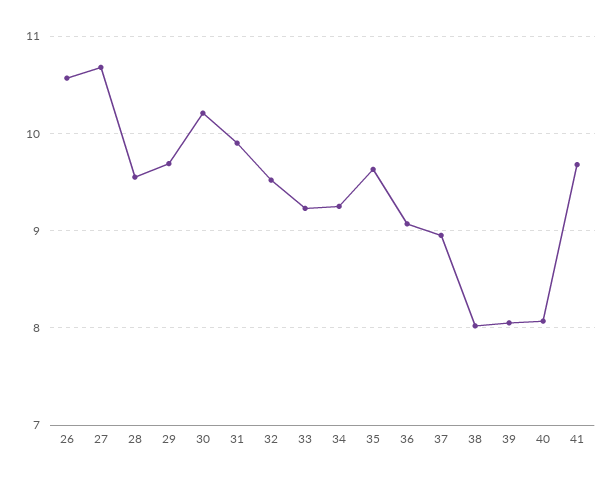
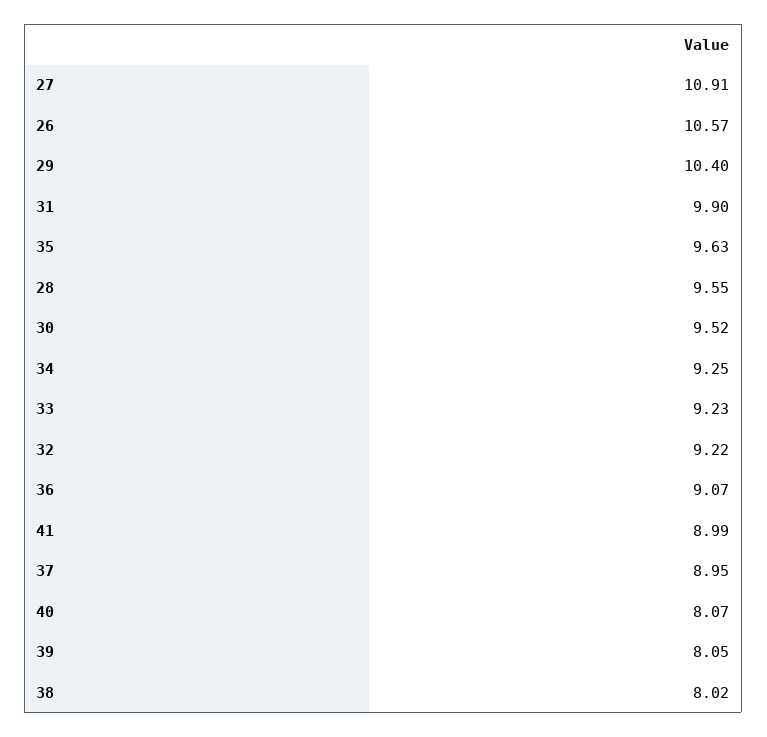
27: 10.7 -> 10.91
29: 9.7 -> 10.4
30: 10.2 -> 9.52
32: 9.5 -> 9.22
41: 9.7 -> 8.99

